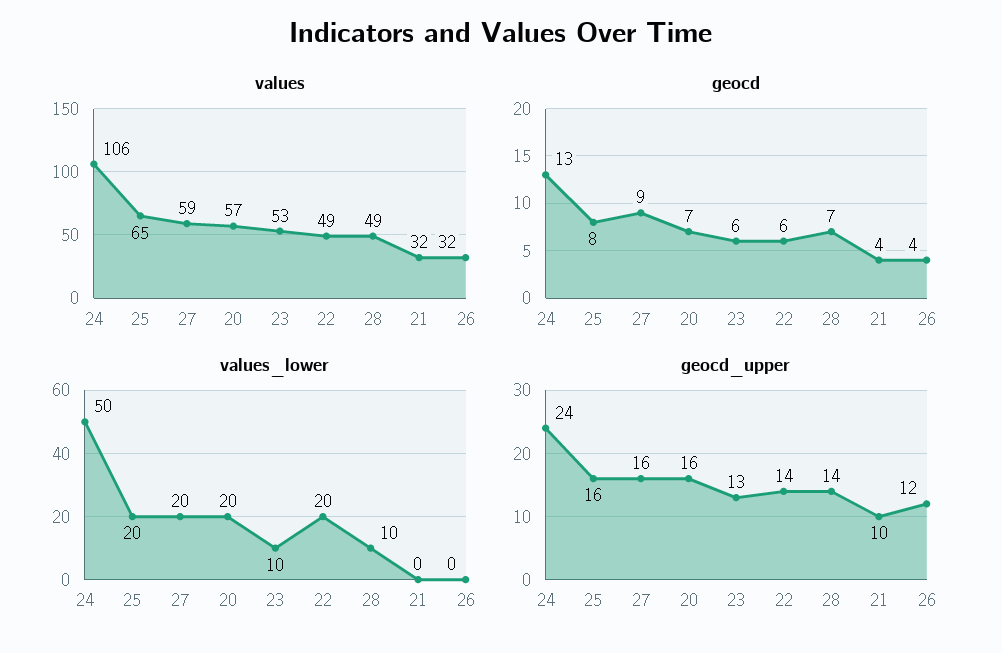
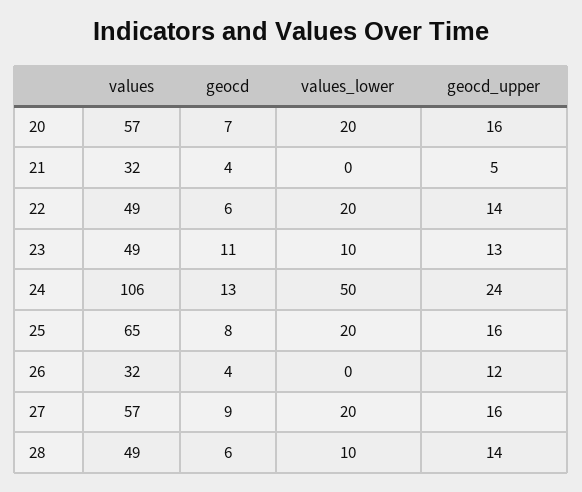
values, 27: 59 -> 57
values, 23: 53 -> 49
geocd, 23: 6 -> 11
geocd, 28: 7 -> 6
geocd_upper, 21: 10 -> 5

